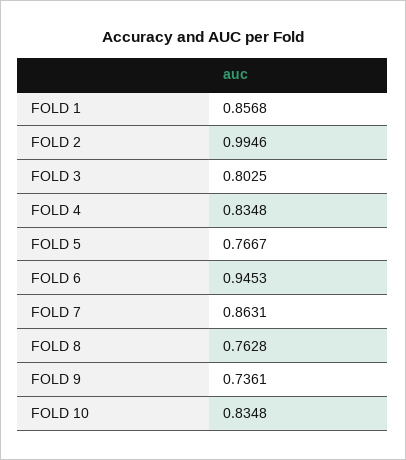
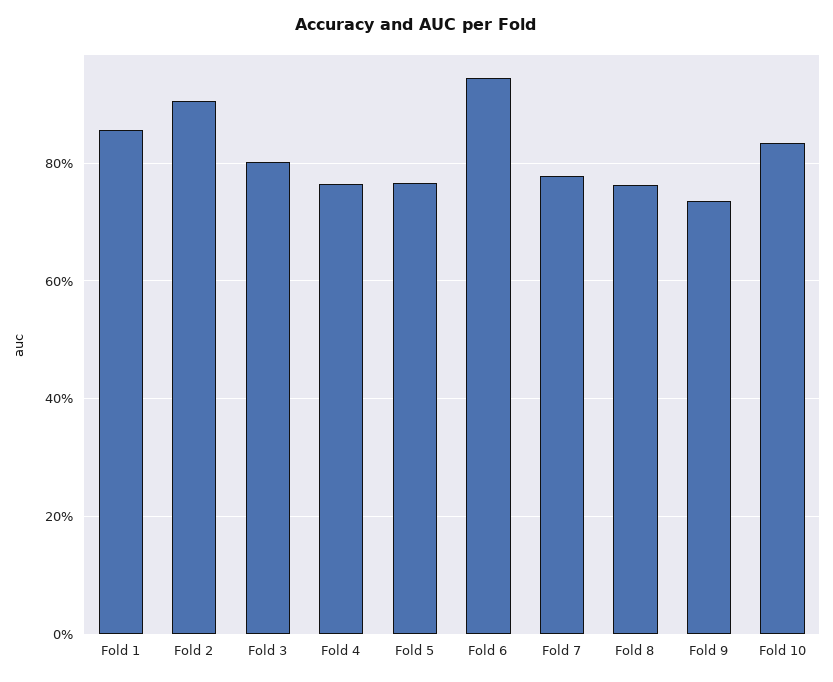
FOLD 2: 0.9946 -> 0.9
FOLD 4: 0.8348 -> 0.76
FOLD 7: 0.8631 -> 0.78

